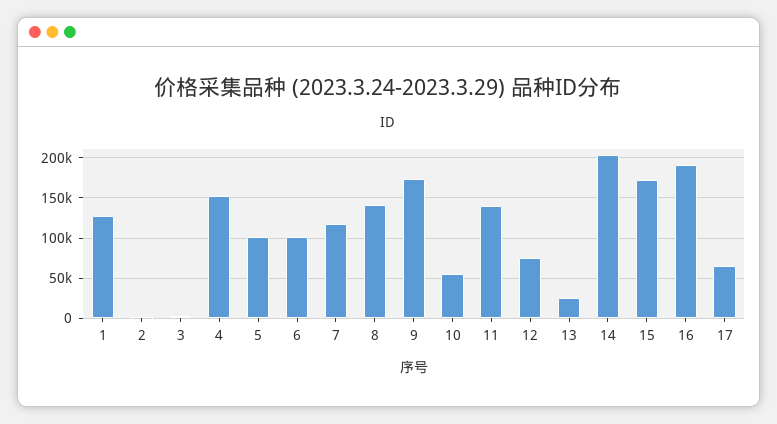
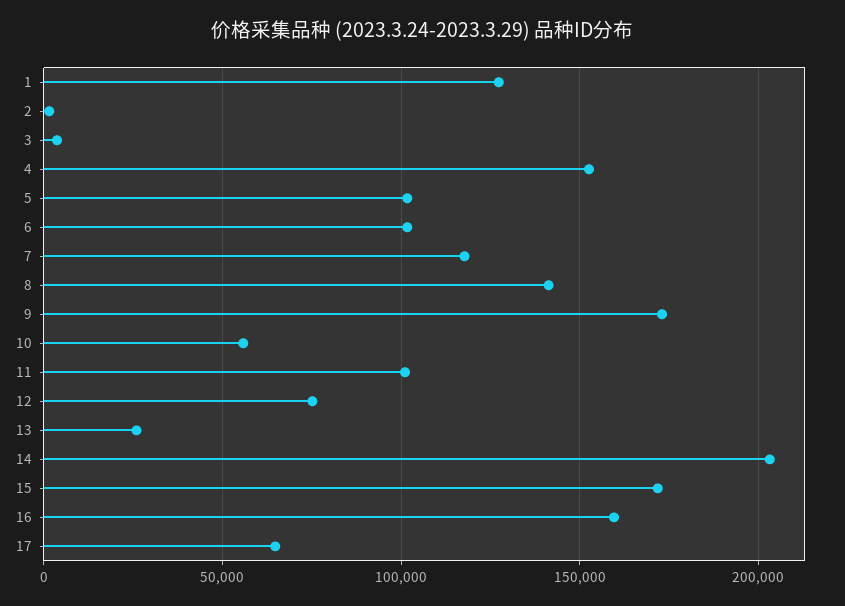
11: 140000 -> 100000
16: 190000 -> 160000

